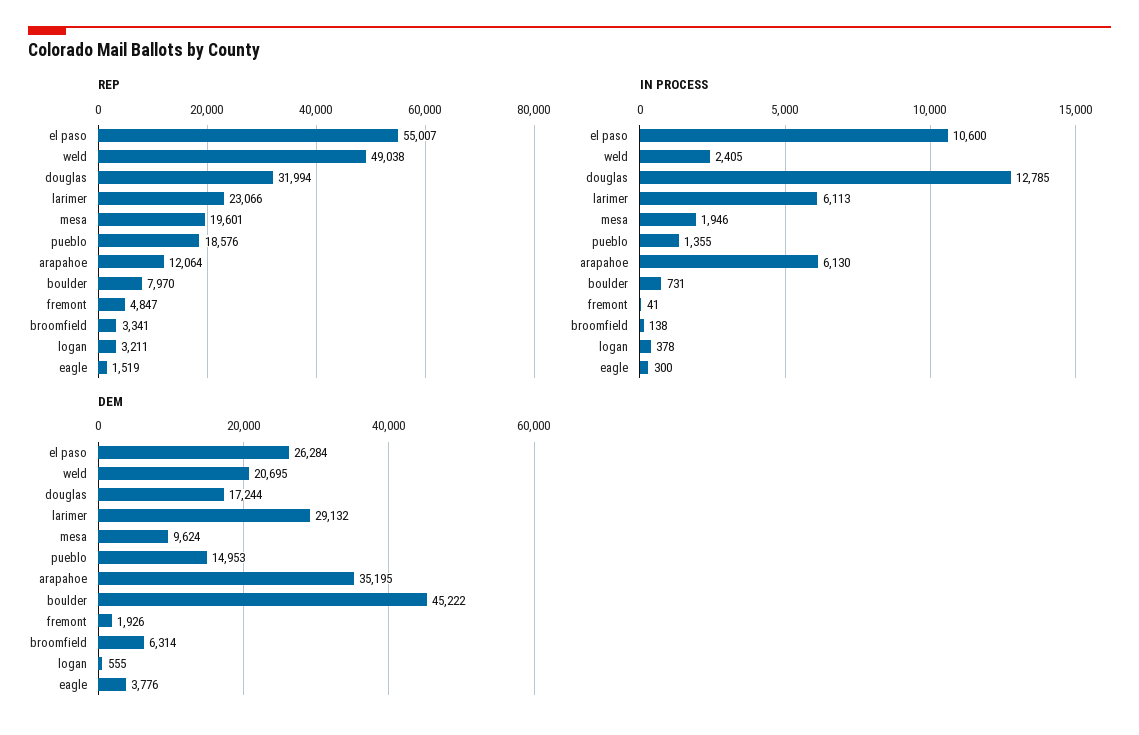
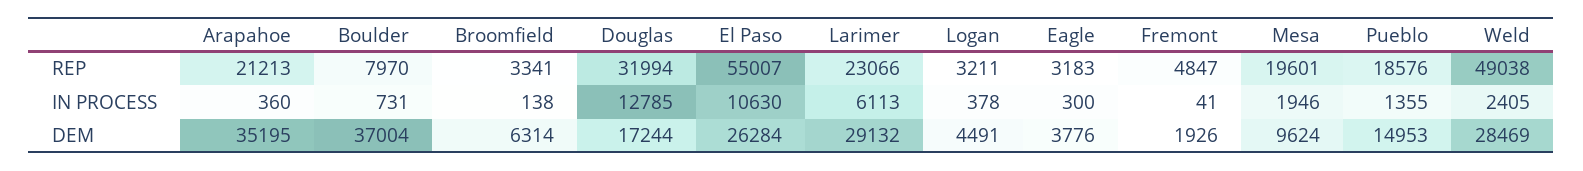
REP, arapahoe: 12064 -> 21213
REP, eagle: 1519 -> 3183
IN PROCESS, el paso: 10600 -> 10630
IN PROCESS, arapahoe: 6130 -> 360
DEM, weld: 20695 -> 28469
DEM, boulder: 45222 -> 37004
DEM, logan: 555 -> 4491

